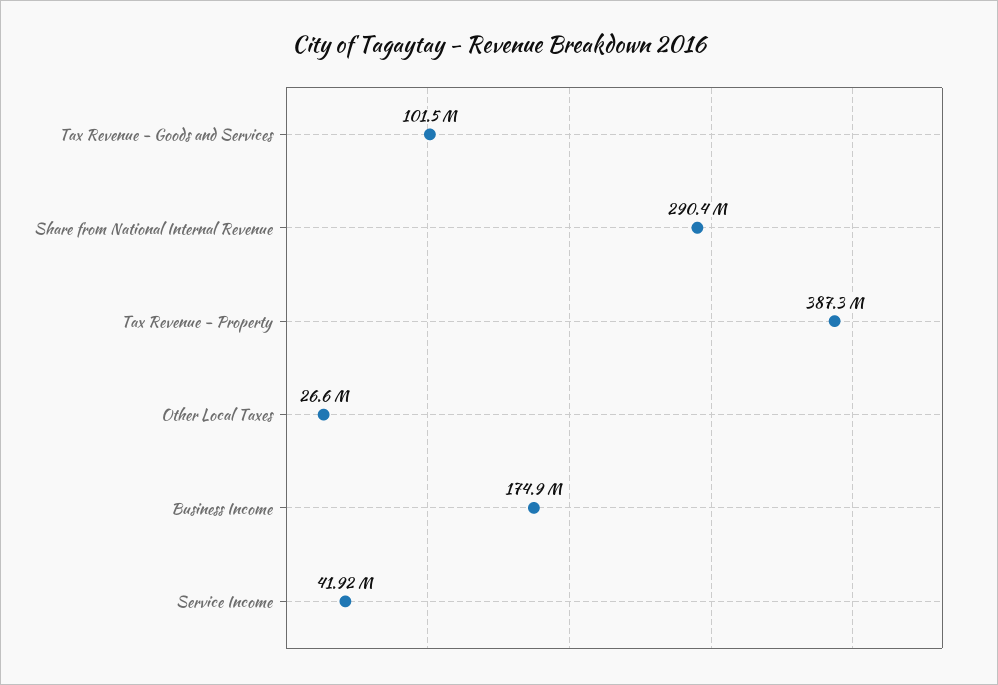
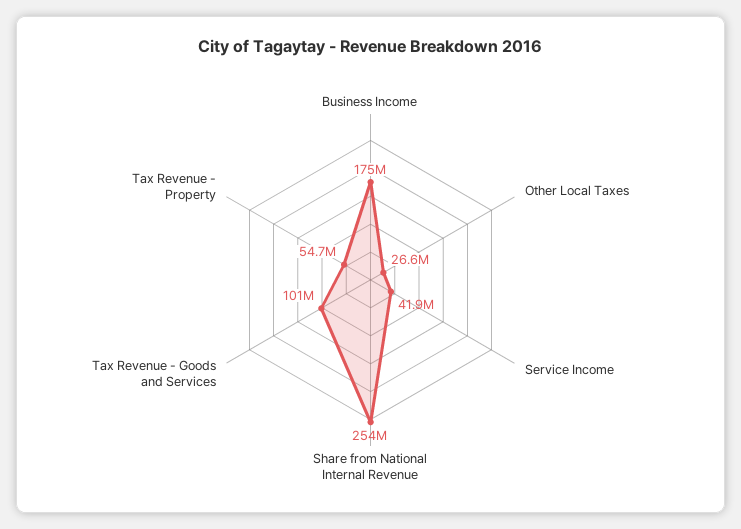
Share from National Internal Revenue: 290400000 -> 254000000
Tax Revenue - Property: 387300000 -> 54700000

